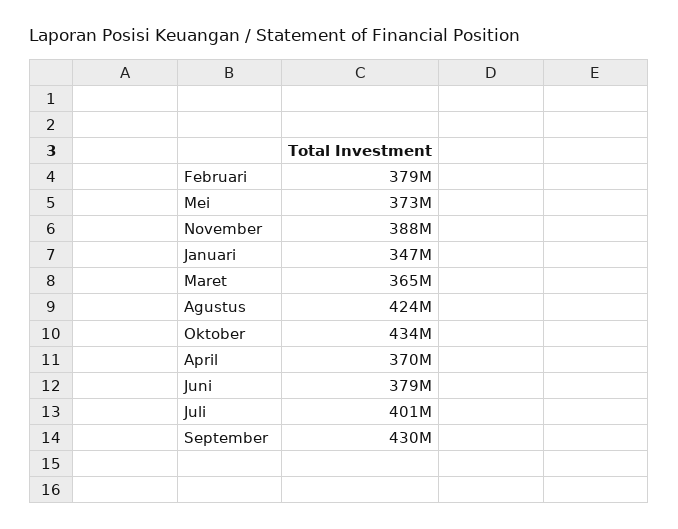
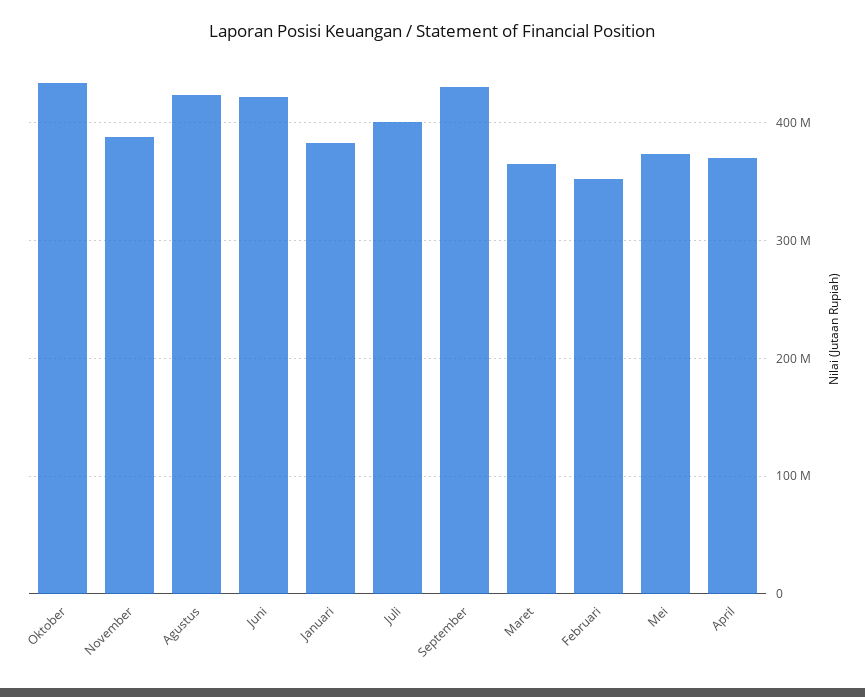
Februari: 379000000 -> 350000000
Januari: 347000000 -> 380000000
Juni: 379000000 -> 420000000

